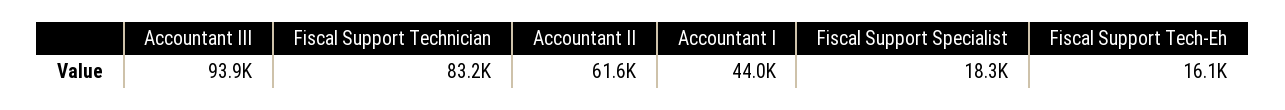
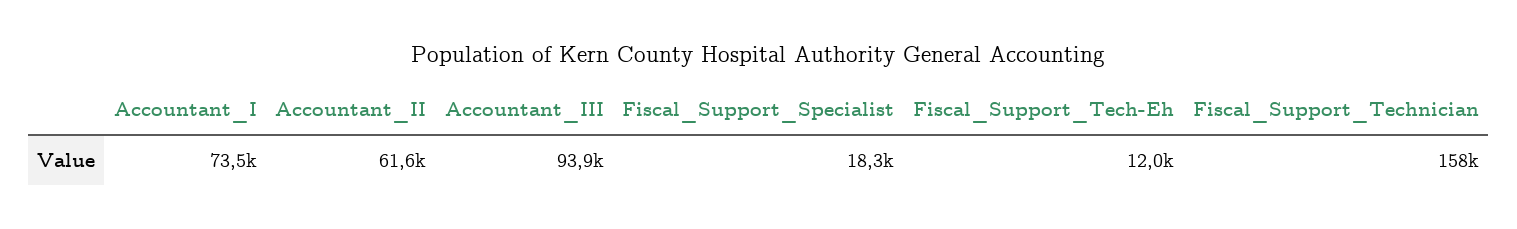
Fiscal Support Technician: 83200 -> 158000
Accountant I: 44000 -> 73500
Fiscal Support Tech-Eh: 16100 -> 12000

